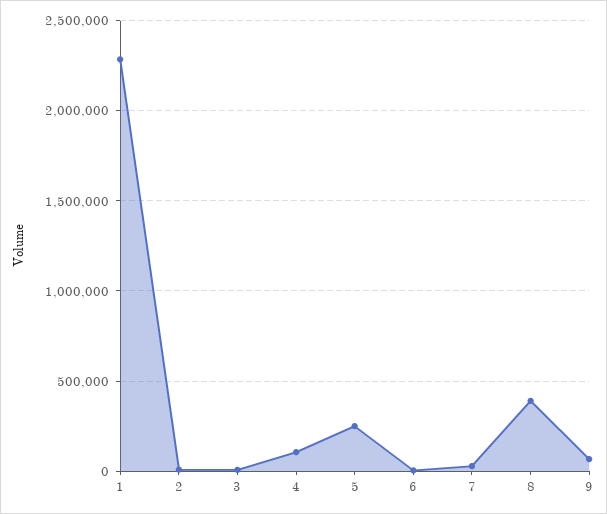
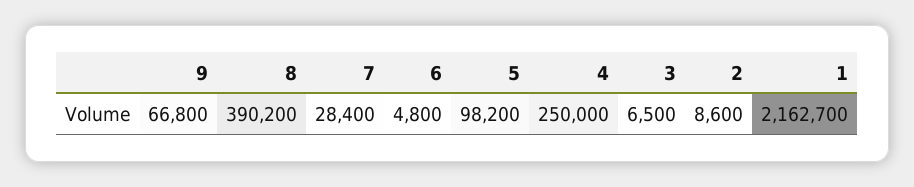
1: 2300000 -> 2162700
4: 100000 -> 250000
5: 250000 -> 98200

